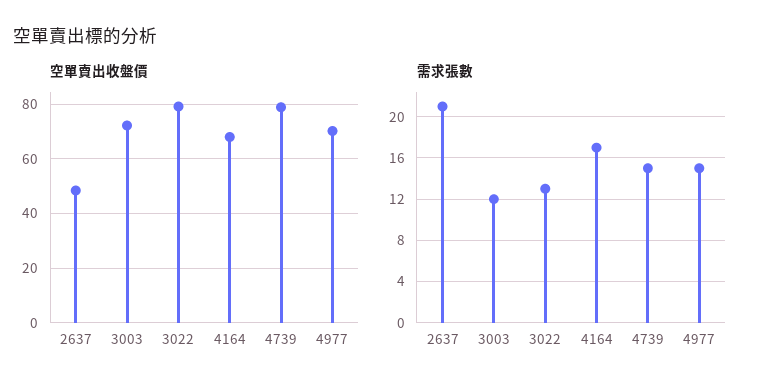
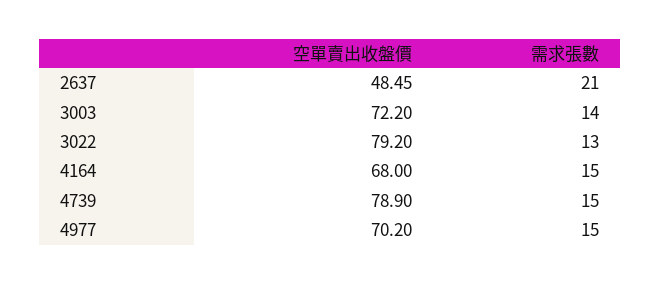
需求張數, 3003: 12 -> 14
需求張數, 4164: 17 -> 15

